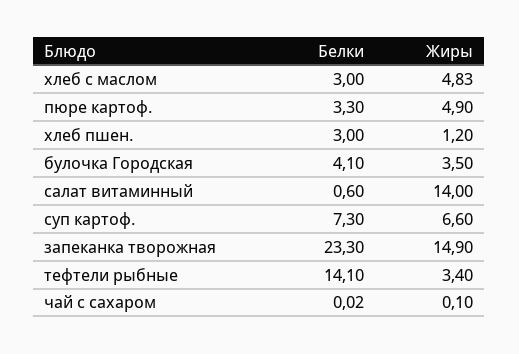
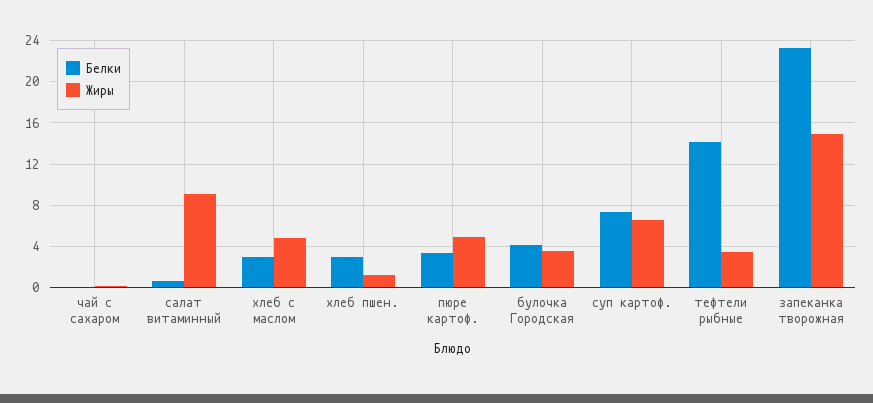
Жиры, салат витаминный: 14 -> 9

